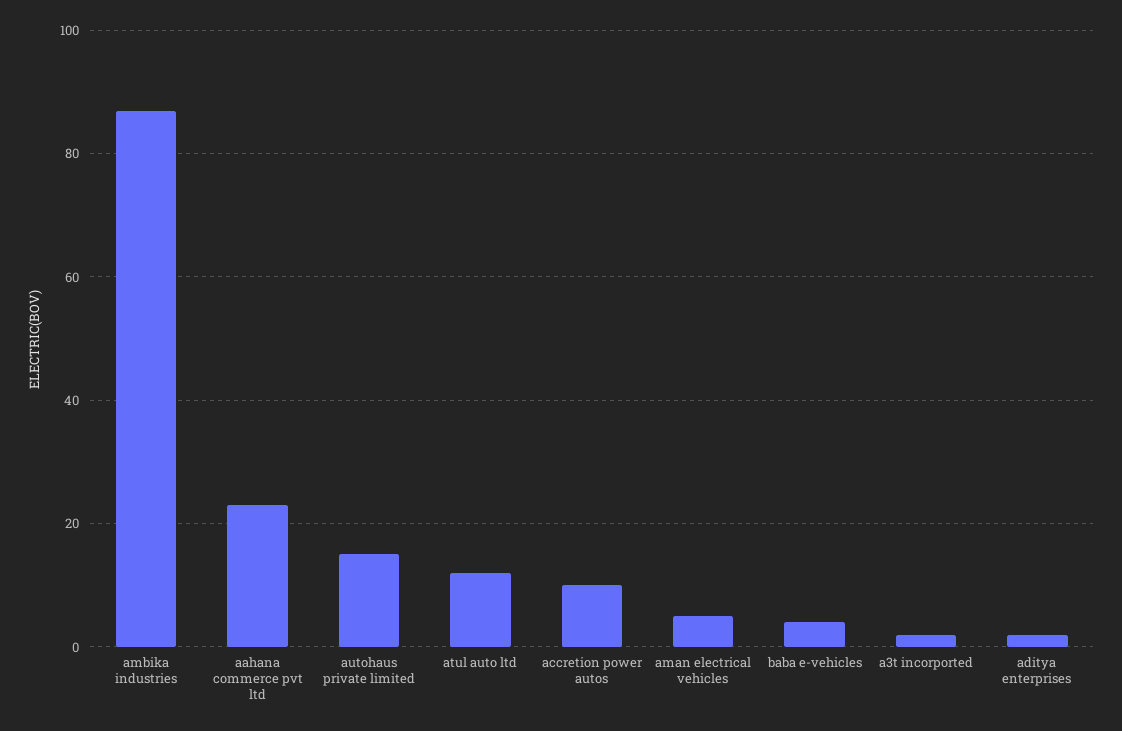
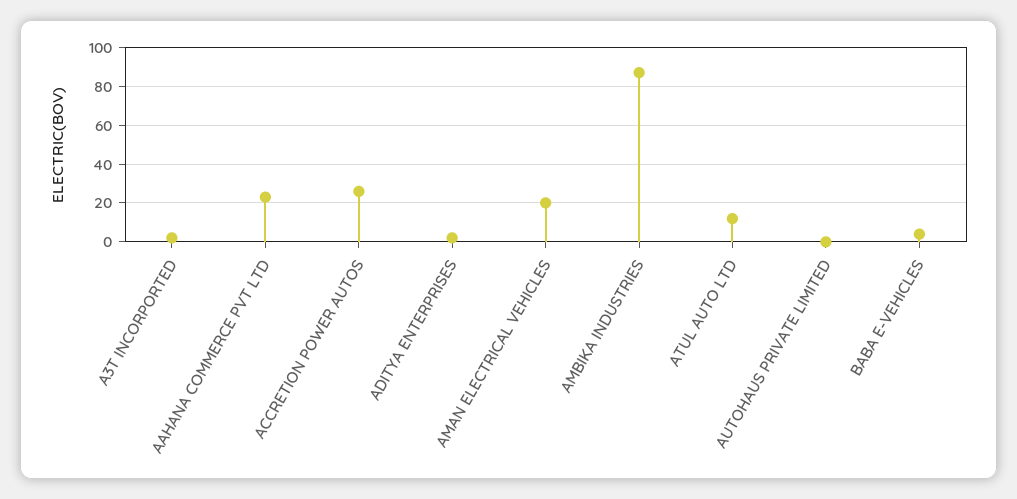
autohaus private limited: 15 -> 0
accretion power autos: 10 -> 25
aman electrical vehicles: 5 -> 20

